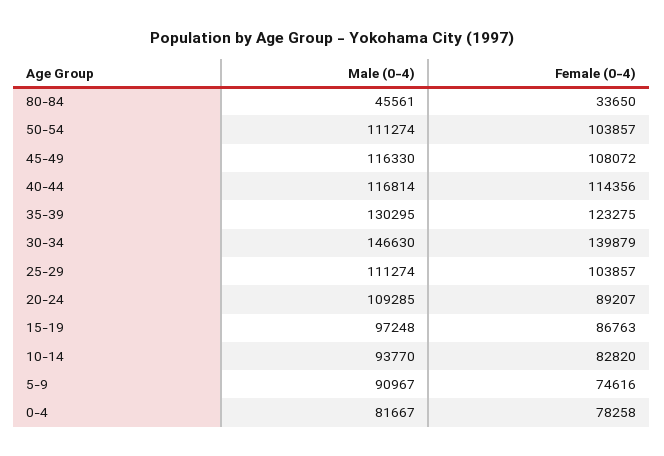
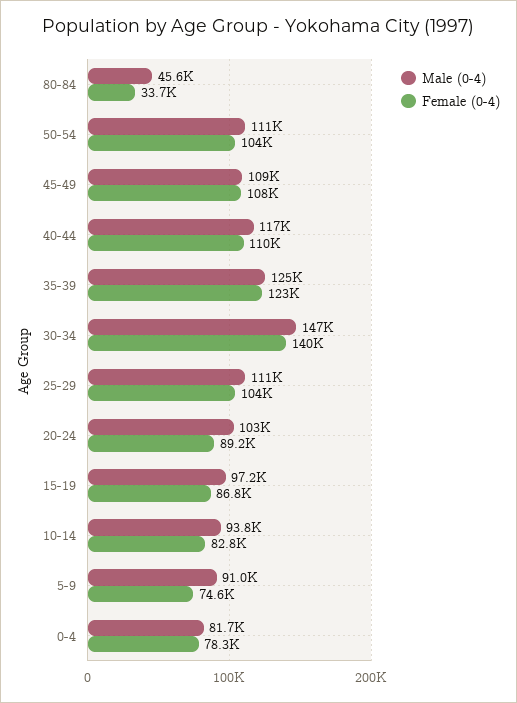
Male (0-4), 45-49: 116330 -> 109000
Female (0-4), 40-44: 114356 -> 110000
Male (0-4), 35-39: 130295 -> 125000
Male (0-4), 20-24: 109285 -> 103000

